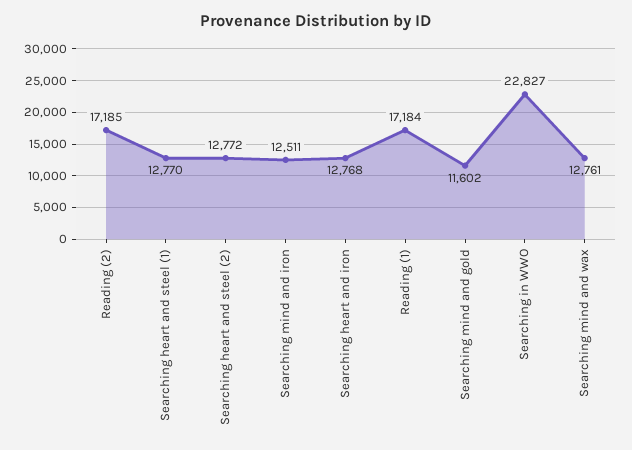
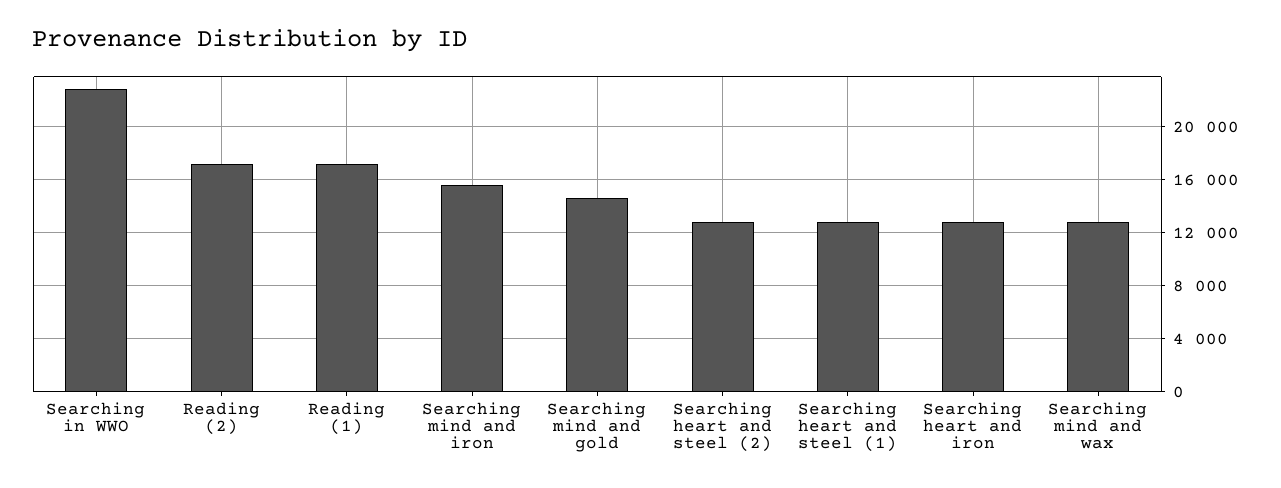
Searching mind and iron: 12511 -> 15500
Searching mind and gold: 11602 -> 14500

